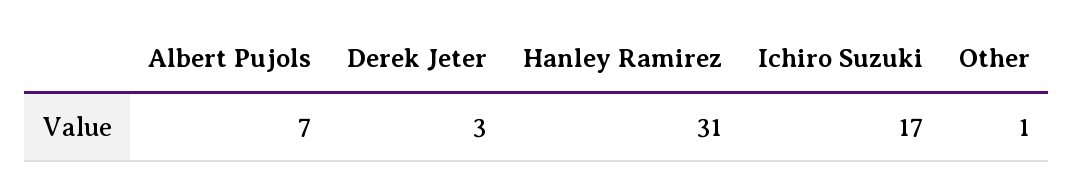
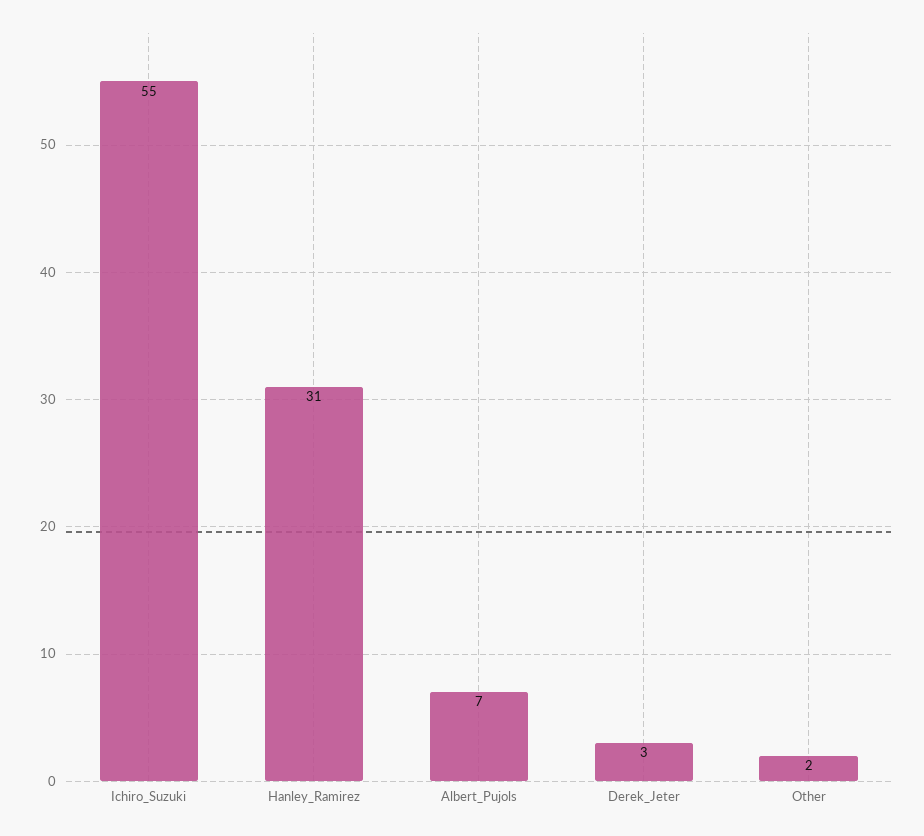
Ichiro Suzuki: 17 -> 55
Other: 1 -> 2

